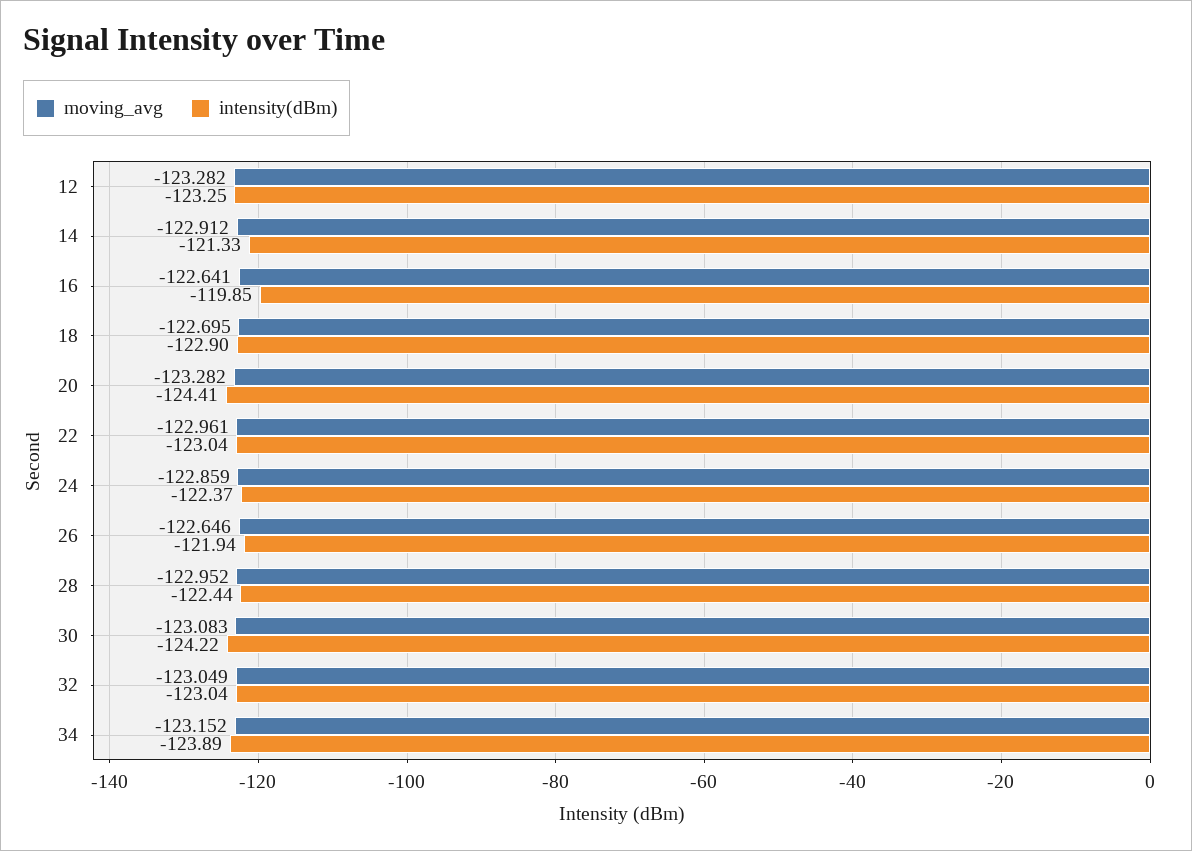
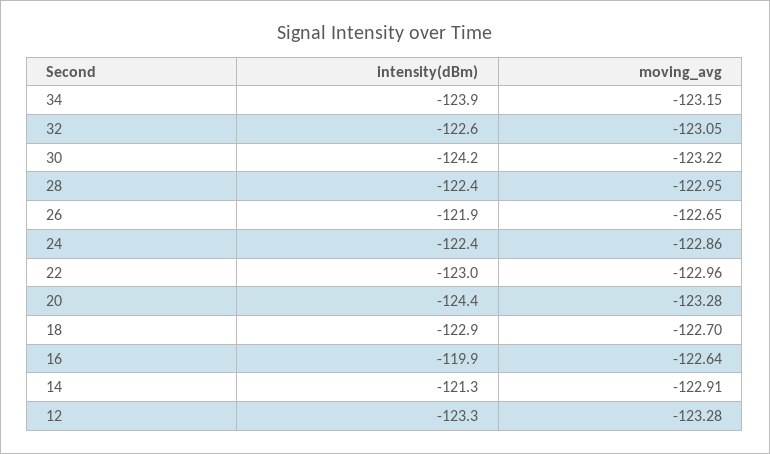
moving_avg, 30: -123.083 -> -123.22
intensity(dBm), 32: -123.04 -> -122.6

